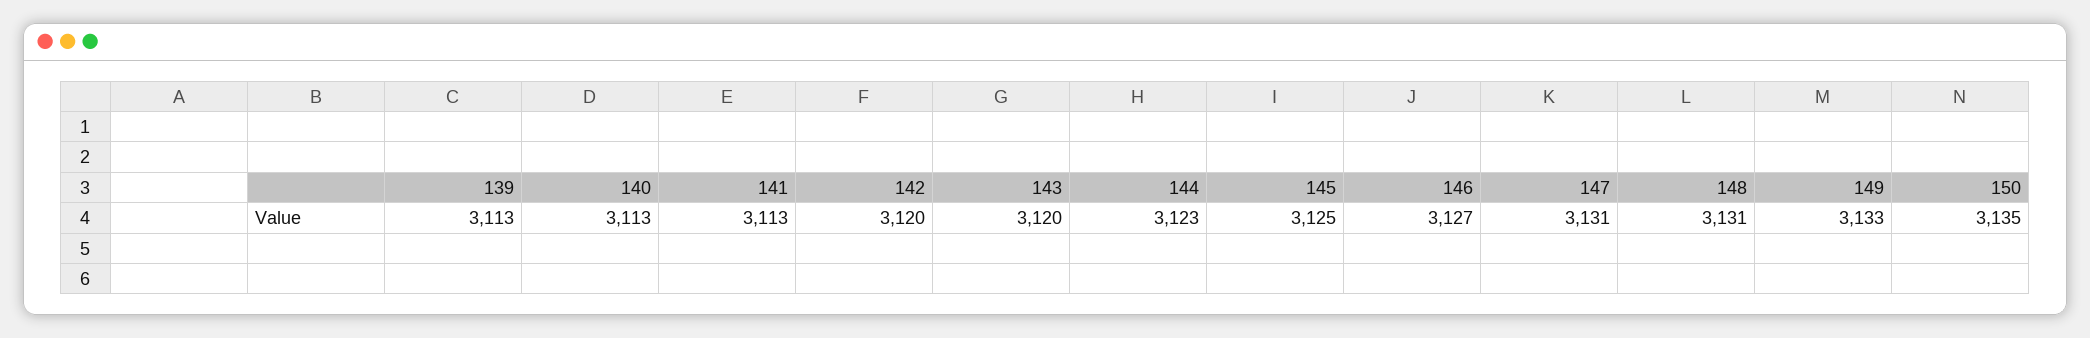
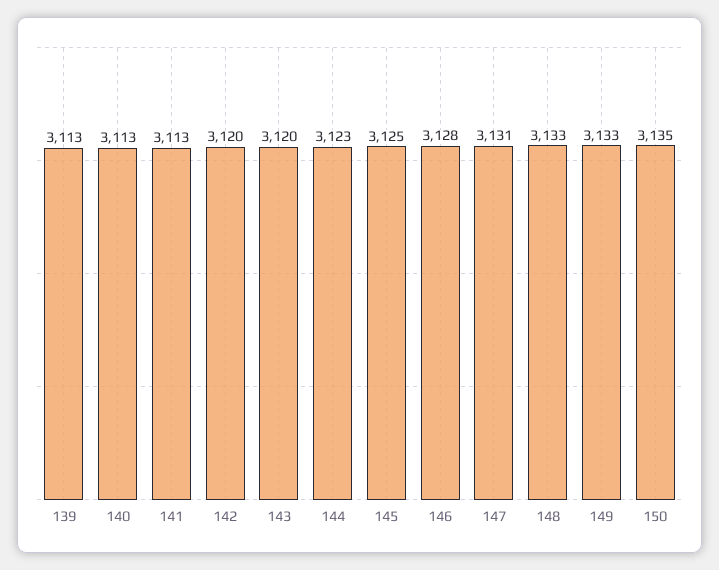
146: 3127 -> 3128
148: 3131 -> 3133

